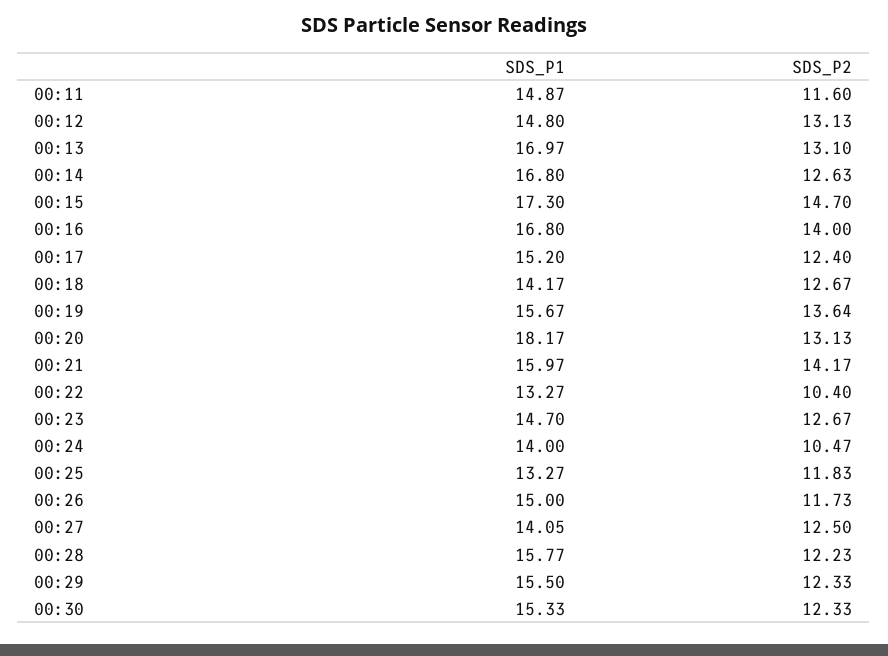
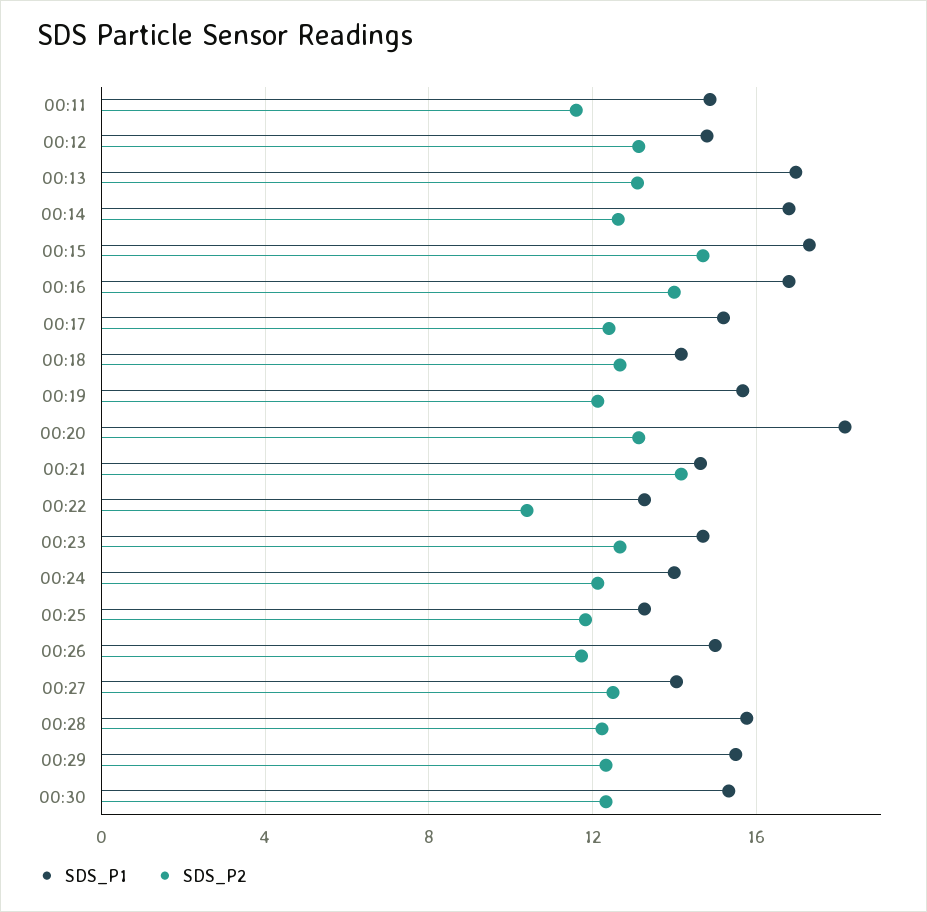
SDS_P2, 00:19: 13.64 -> 12
SDS_P1, 00:21: 15.97 -> 14.5
SDS_P2, 00:24: 10.47 -> 12

